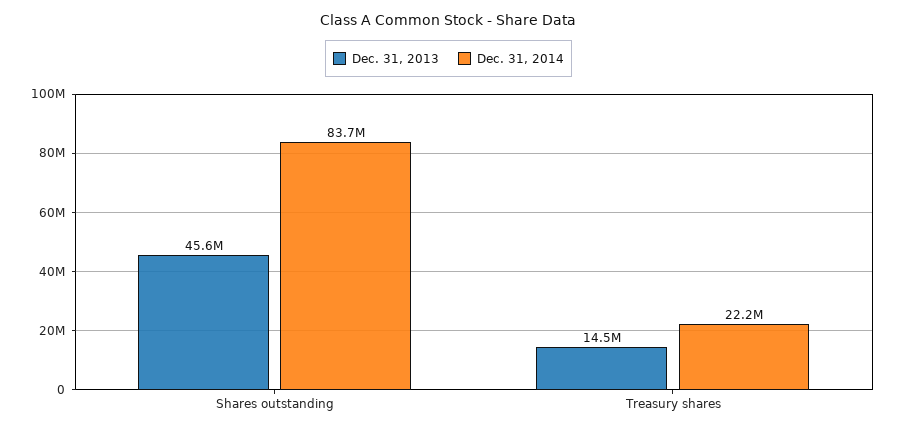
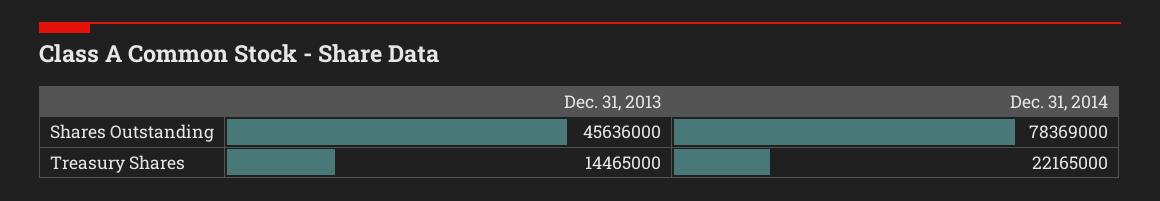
Dec. 31, 2014, Shares outstanding: 83700000 -> 78369000

